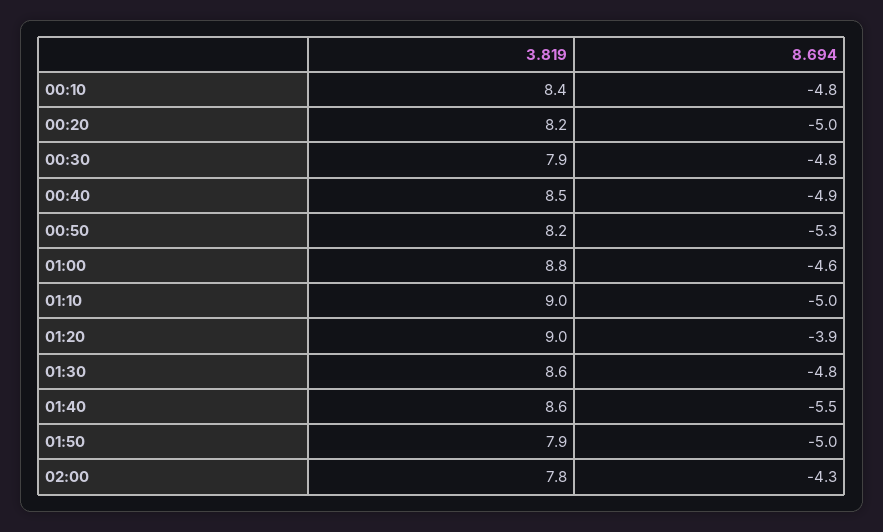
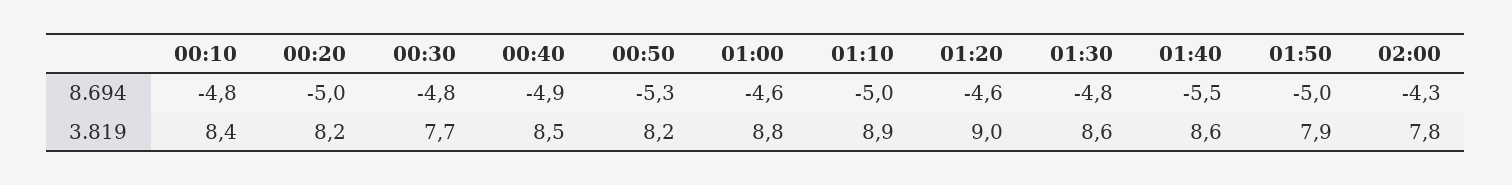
3.819, 00:30: 7.9 -> 7.7
3.819, 01:10: 9 -> 8.9
8.694, 01:20: -3.9 -> -4.6

